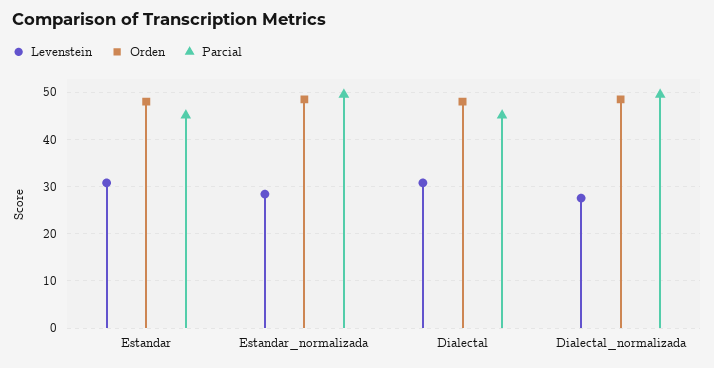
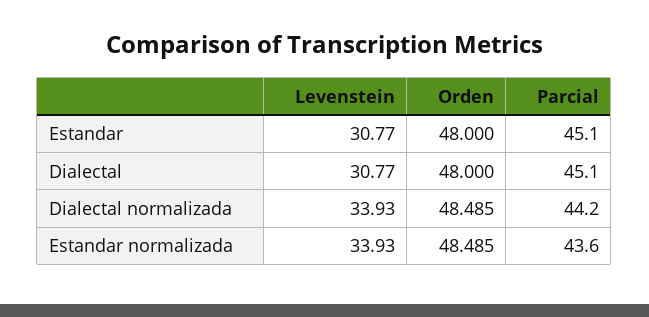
Levenstein, Estandar_normalizada: 28 -> 33.93
Parcial, Estandar_normalizada: 50 -> 43.6
Levenstein, Dialectal_normalizada: 28 -> 33.93
Parcial, Dialectal_normalizada: 50 -> 44.2

